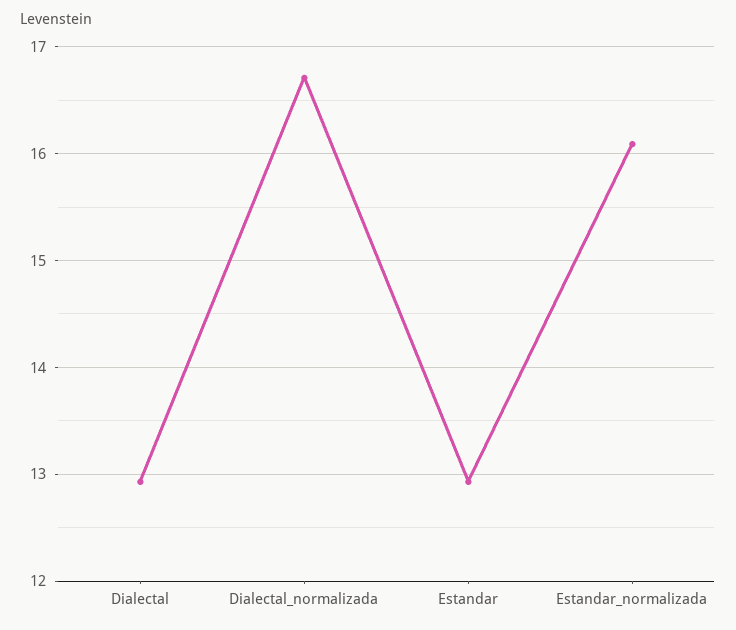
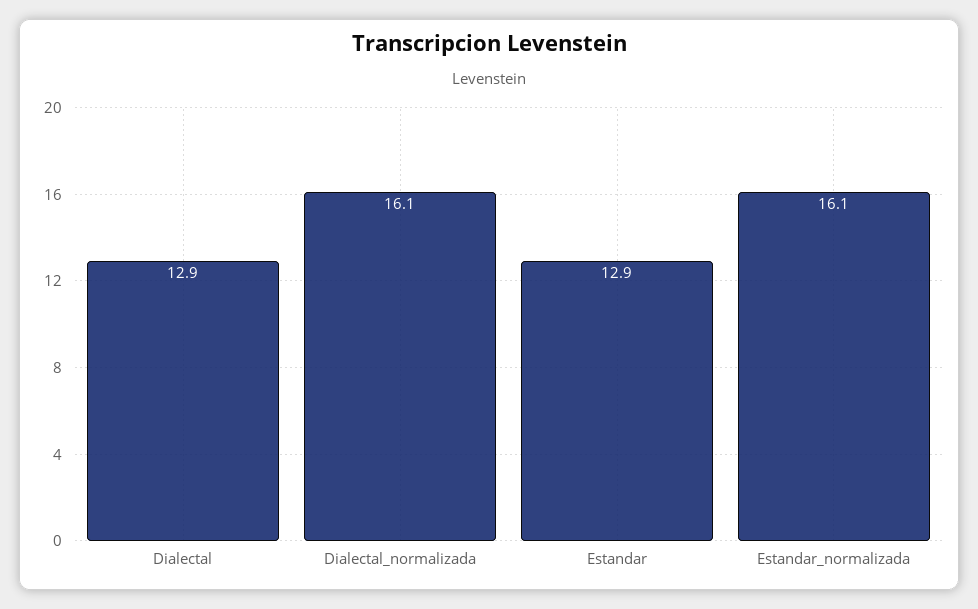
Dialectal_normalizada: 16.7 -> 16.1

